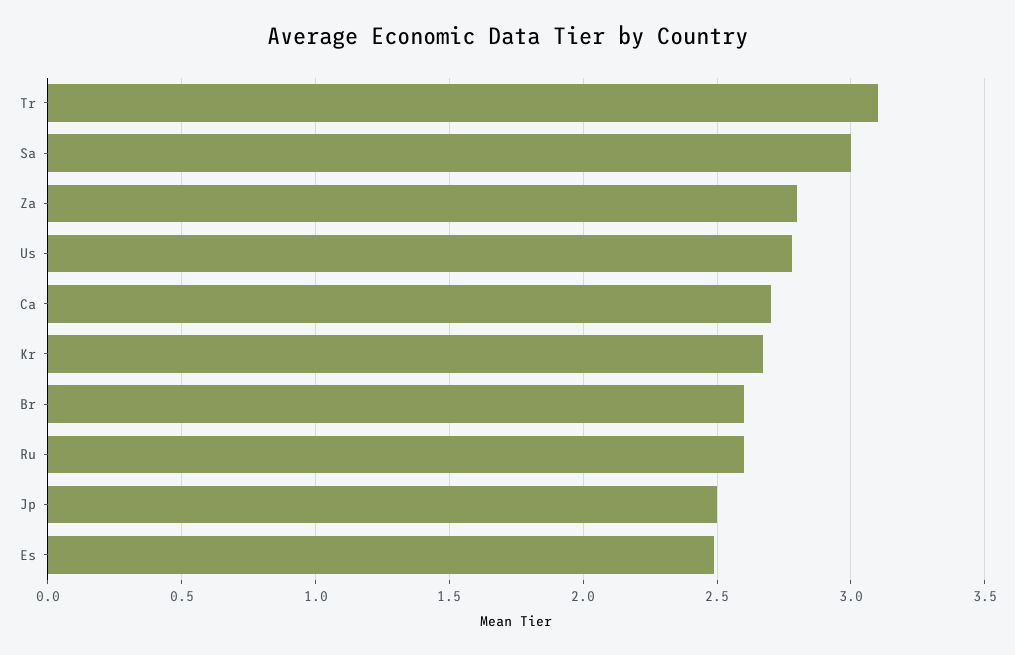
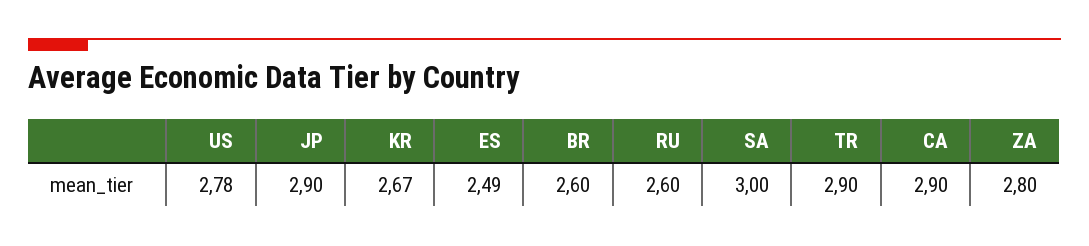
Tr: 3.1 -> 2.9
Ca: 2.7 -> 2.9
Jp: 2.5 -> 2.9

